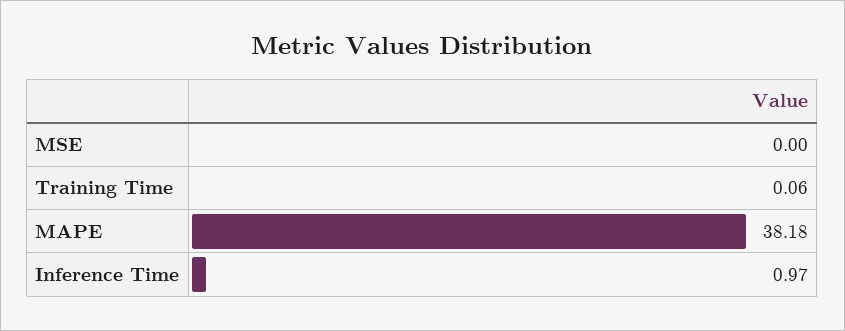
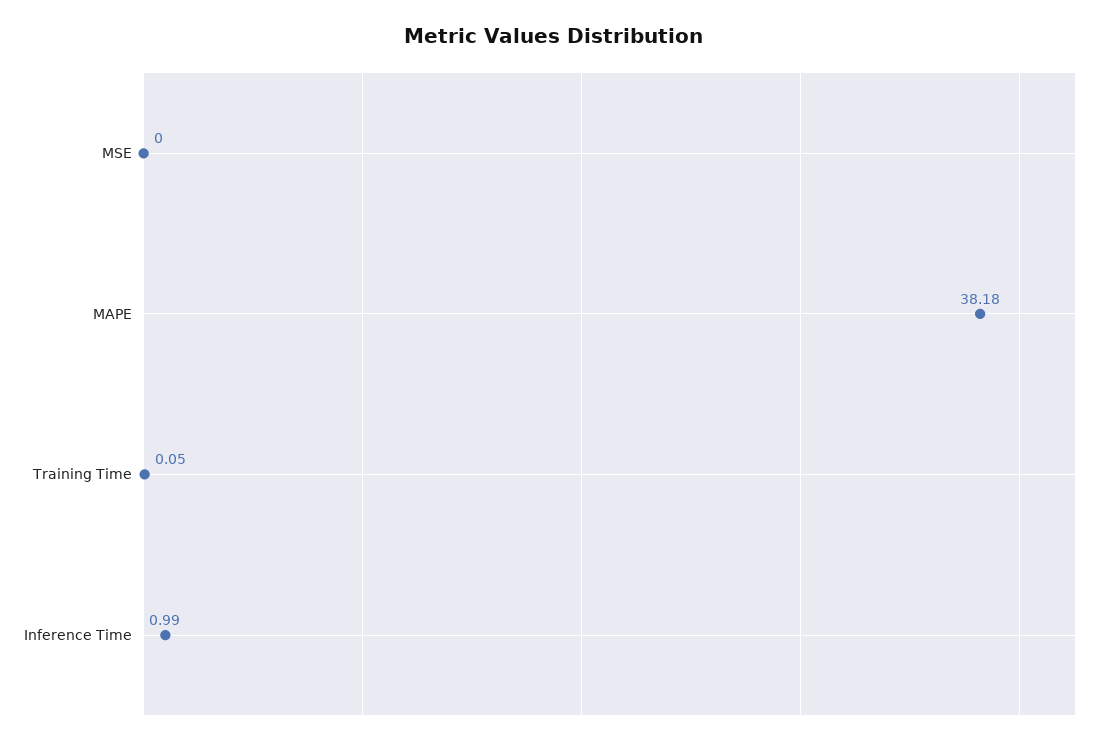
Training Time: 0.06 -> 0.05
Inference Time: 0.97 -> 0.99

